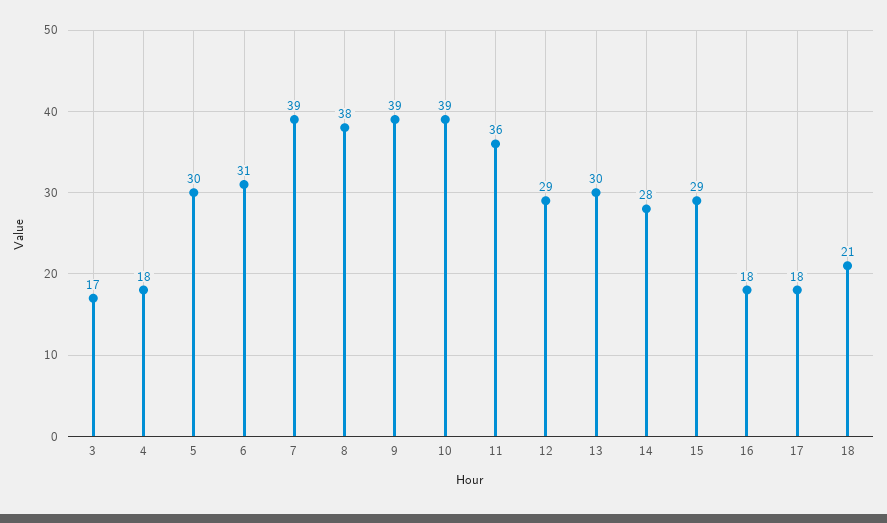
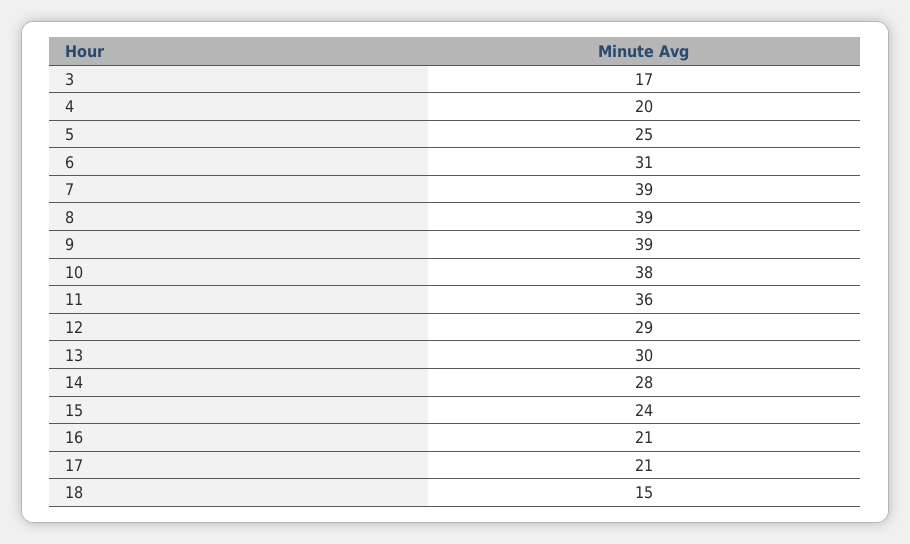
4: 18 -> 20
5: 30 -> 25
8: 38 -> 39
10: 39 -> 38
15: 29 -> 24
16: 18 -> 21
17: 18 -> 21
18: 21 -> 15

